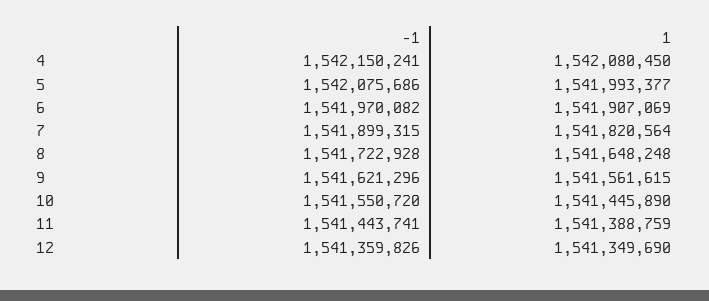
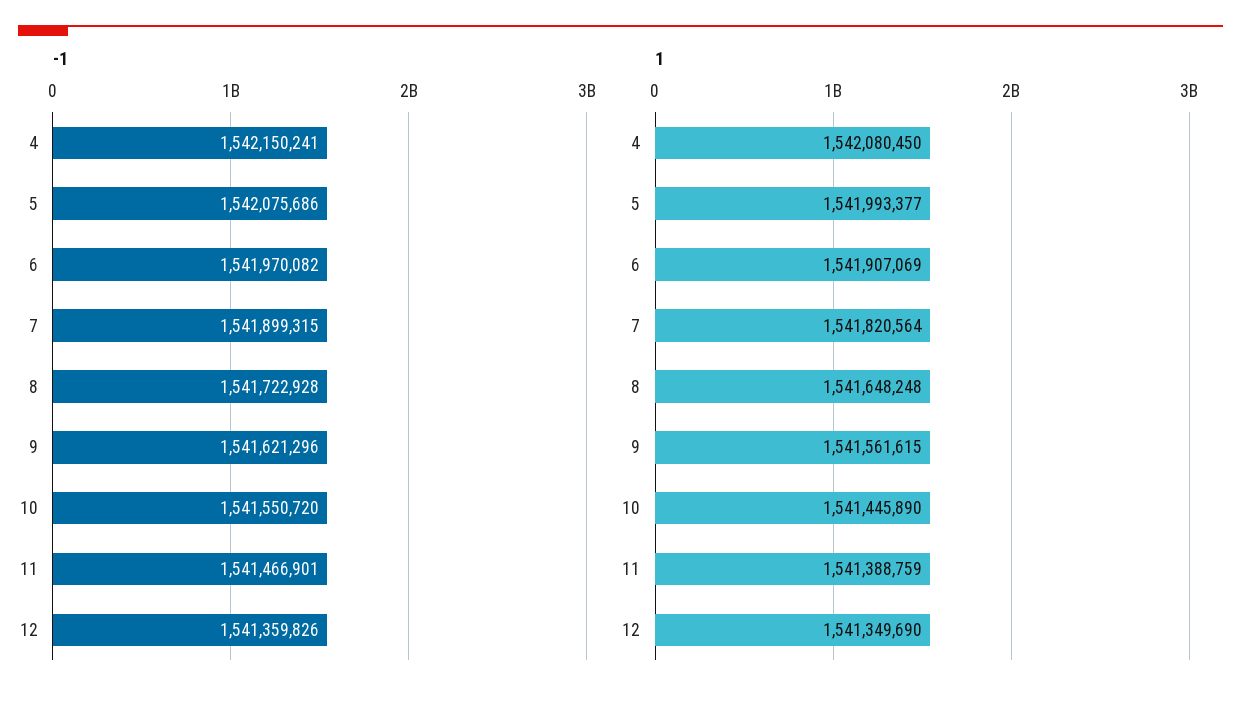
-1, 11: 1541443741 -> 1541466901

